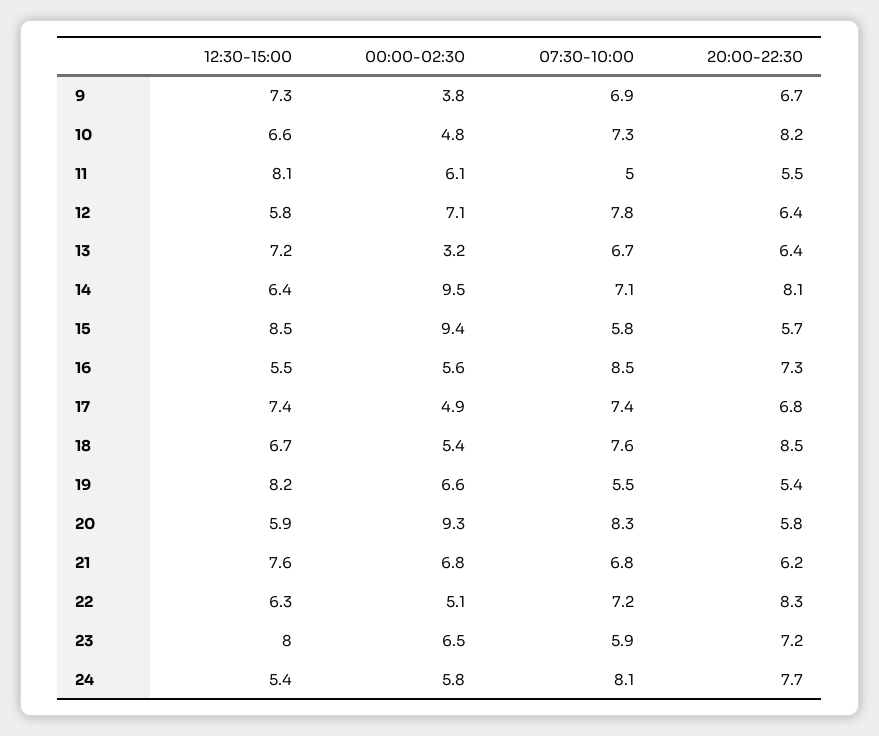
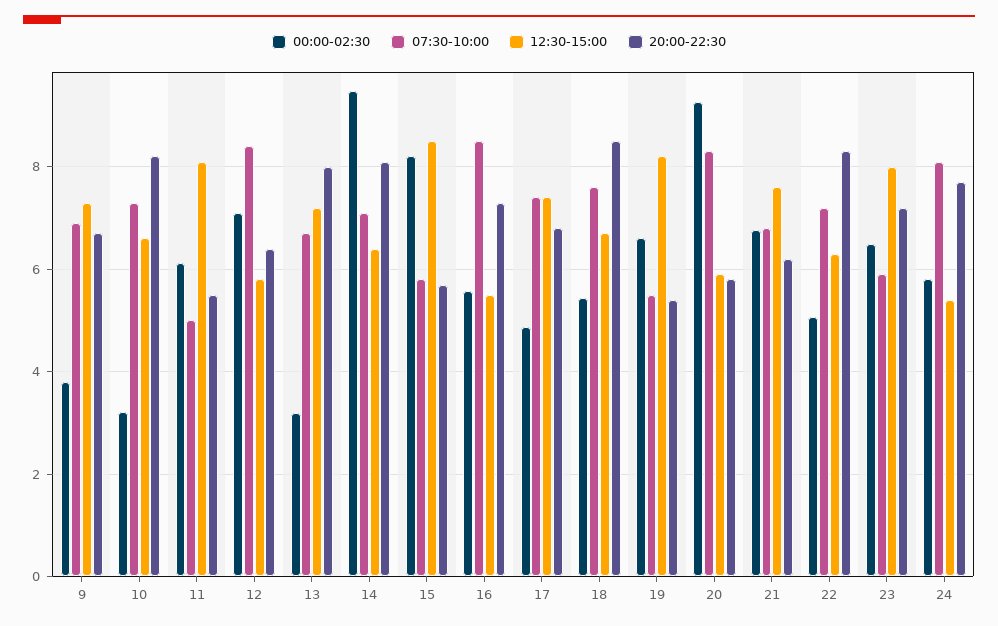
00:00-02:30, 10: 4.8 -> 3.2
07:30-10:00, 12: 7.8 -> 8.4
20:00-22:30, 13: 6.4 -> 8
00:00-02:30, 15: 9.4 -> 8.2

